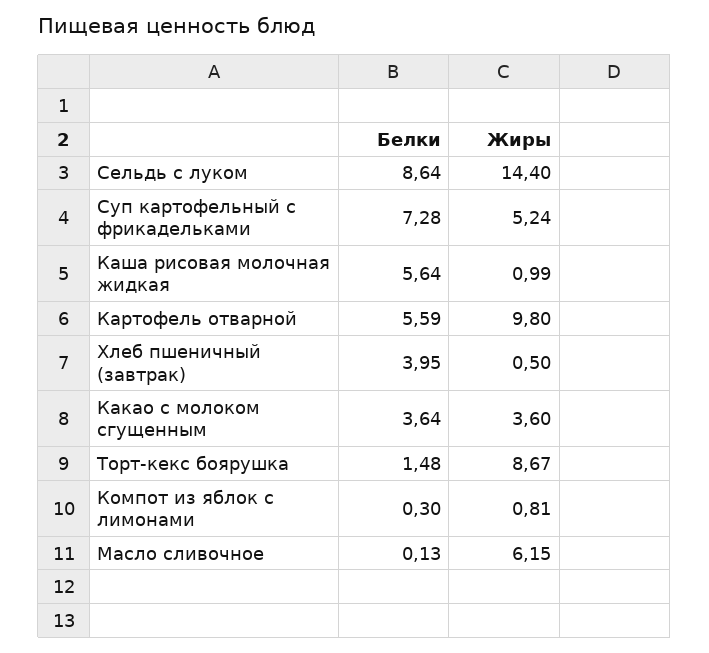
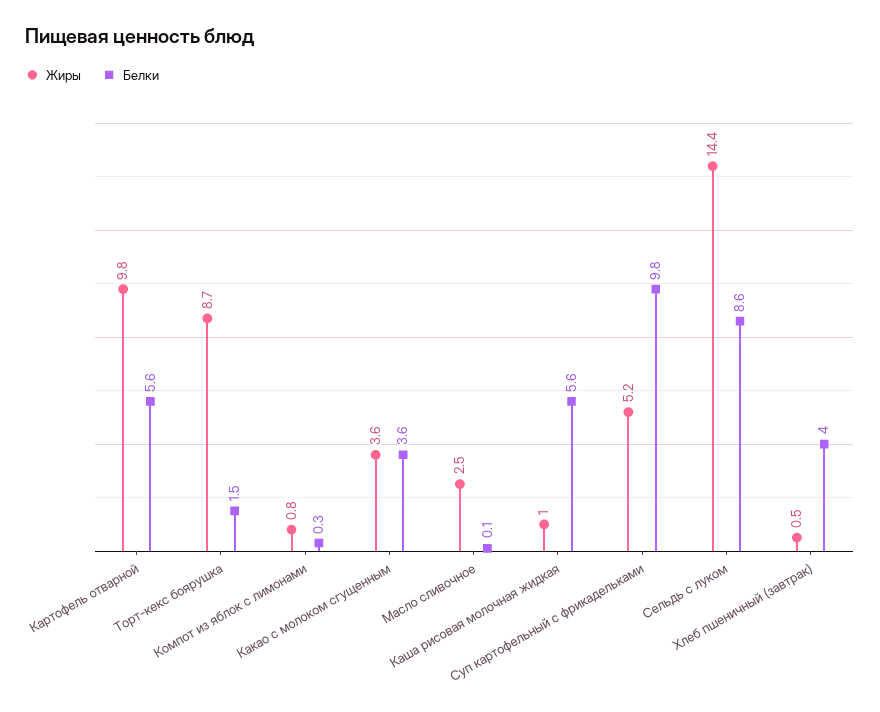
Белки, Суп картофельный с фрикадельками: 7.28 -> 9.8
Жиры, Масло сливочное: 6.15 -> 2.5

